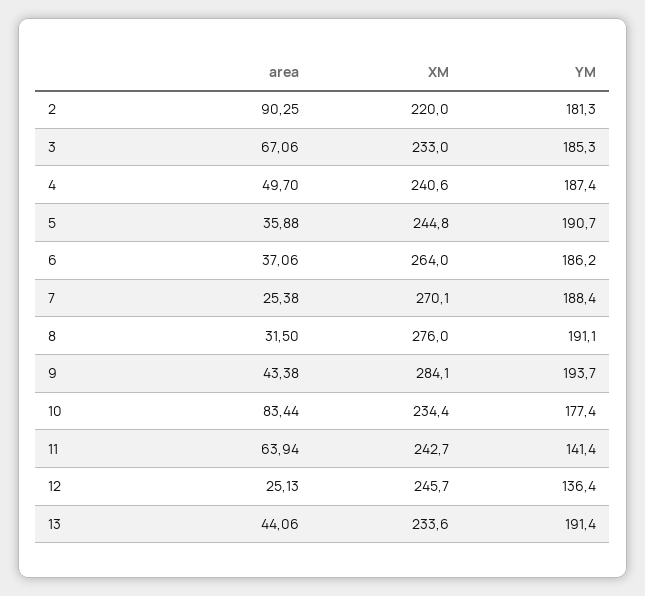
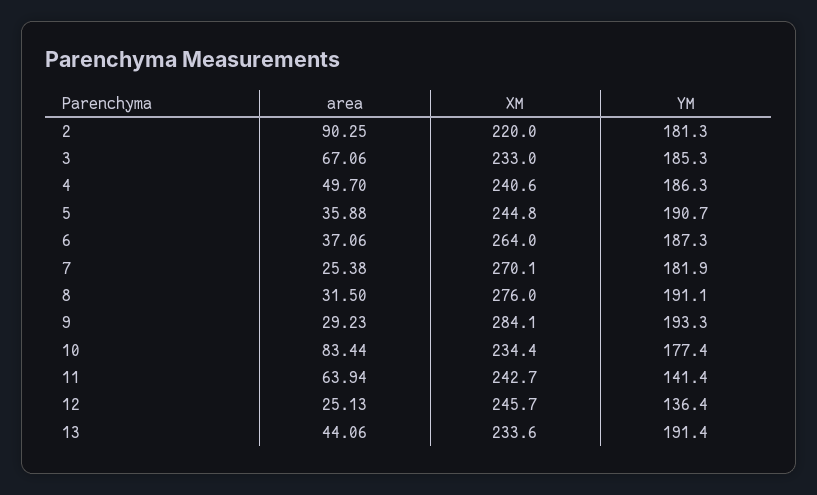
YM, 4: 187.4 -> 186.3
YM, 6: 186.2 -> 187.3
YM, 7: 188.4 -> 181.9
area, 9: 43.38 -> 29.23
YM, 9: 193.7 -> 193.3

